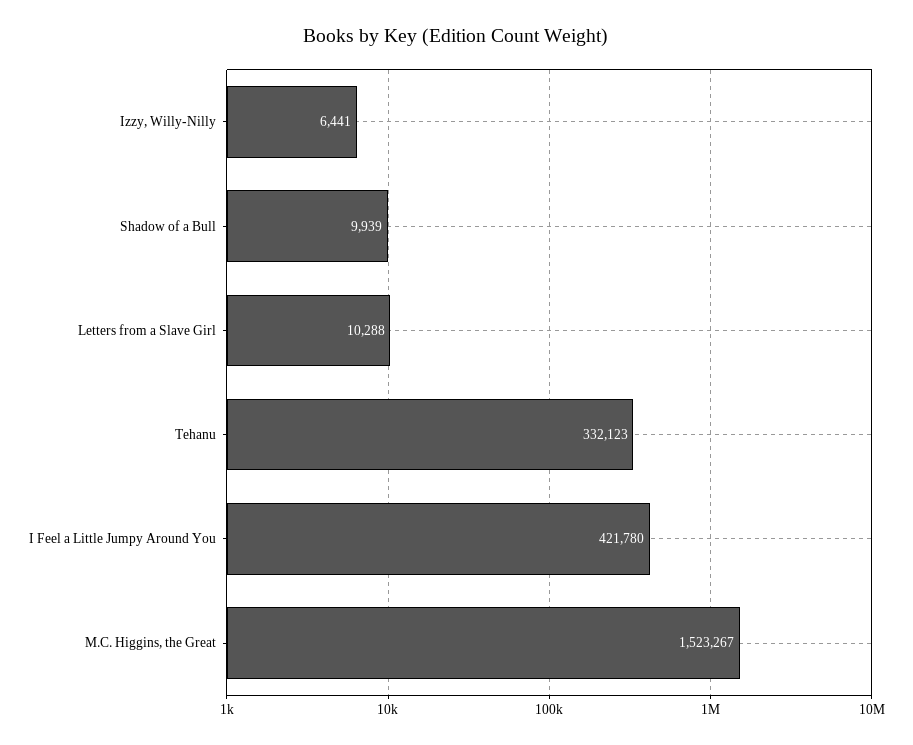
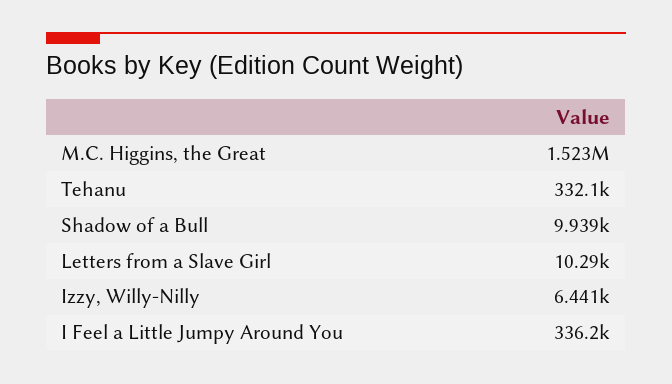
I Feel a Little Jumpy Around You: 421780 -> 336200

